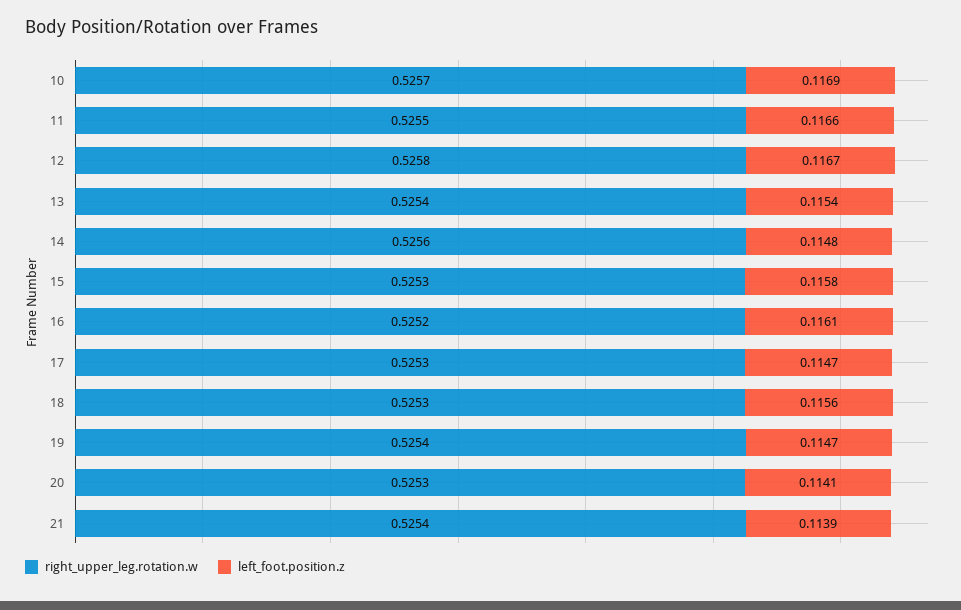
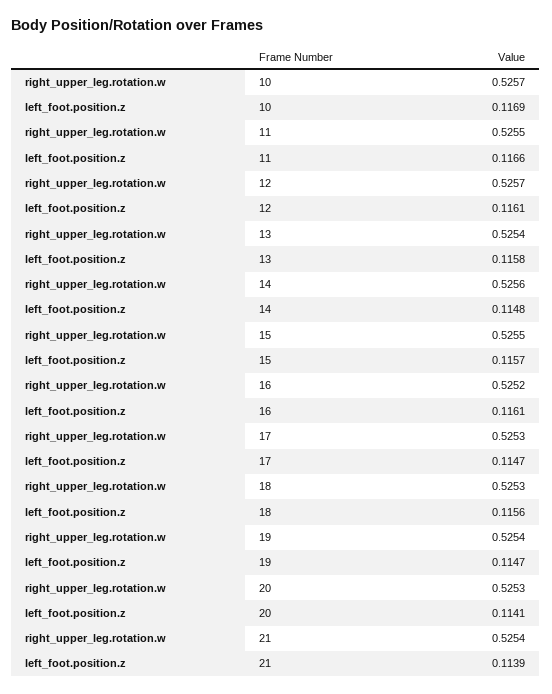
right_upper_leg.rotation.w, 12: 0.5258 -> 0.5257
left_foot.position.z, 12: 0.1167 -> 0.1161
left_foot.position.z, 13: 0.1154 -> 0.1158
right_upper_leg.rotation.w, 15: 0.5253 -> 0.5255
left_foot.position.z, 15: 0.1158 -> 0.1157

